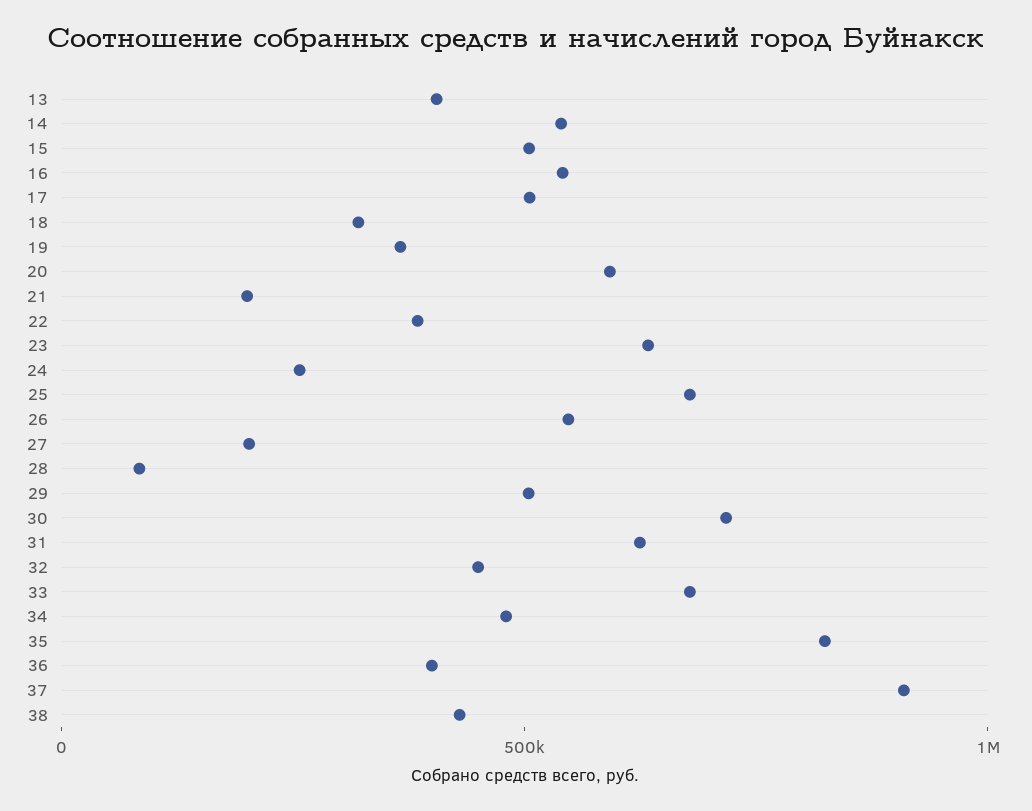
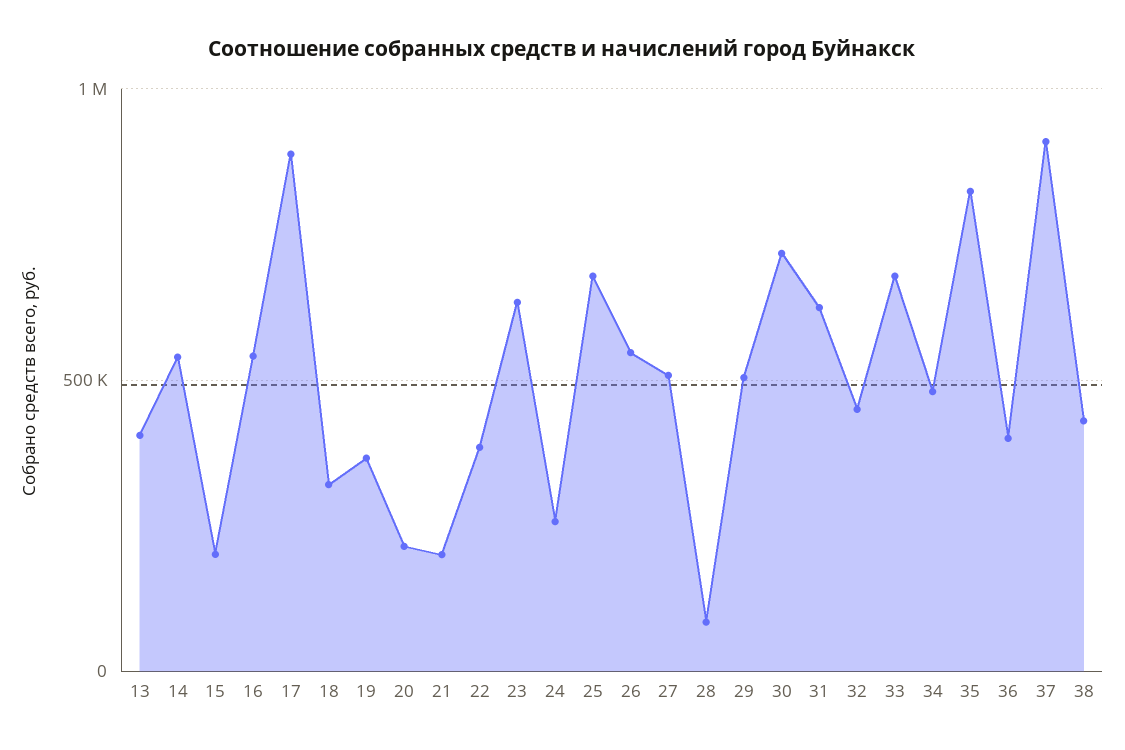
15: 500000 -> 200000
17: 500000 -> 900000
20: 600000 -> 200000
27: 200000 -> 500000

